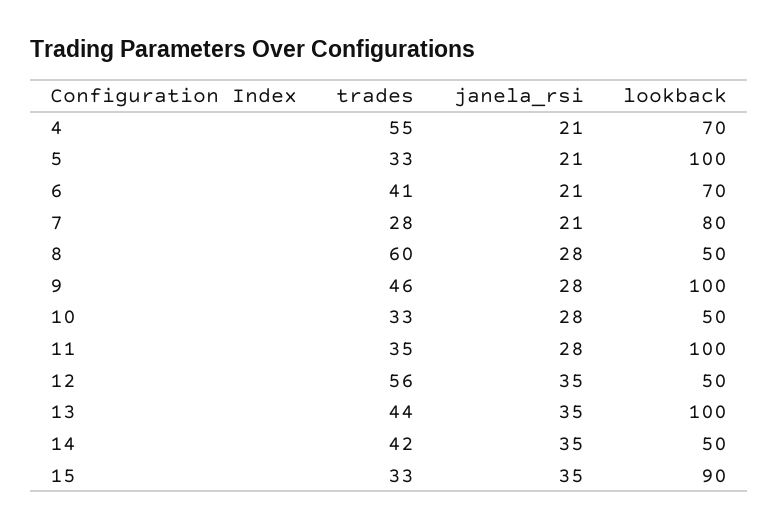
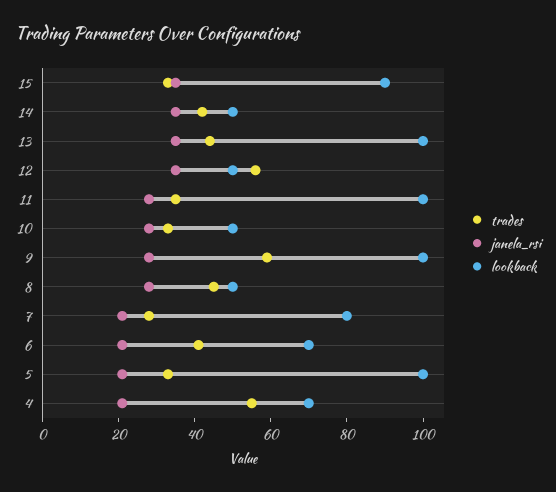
trades, 8: 60 -> 45
trades, 9: 46 -> 60

